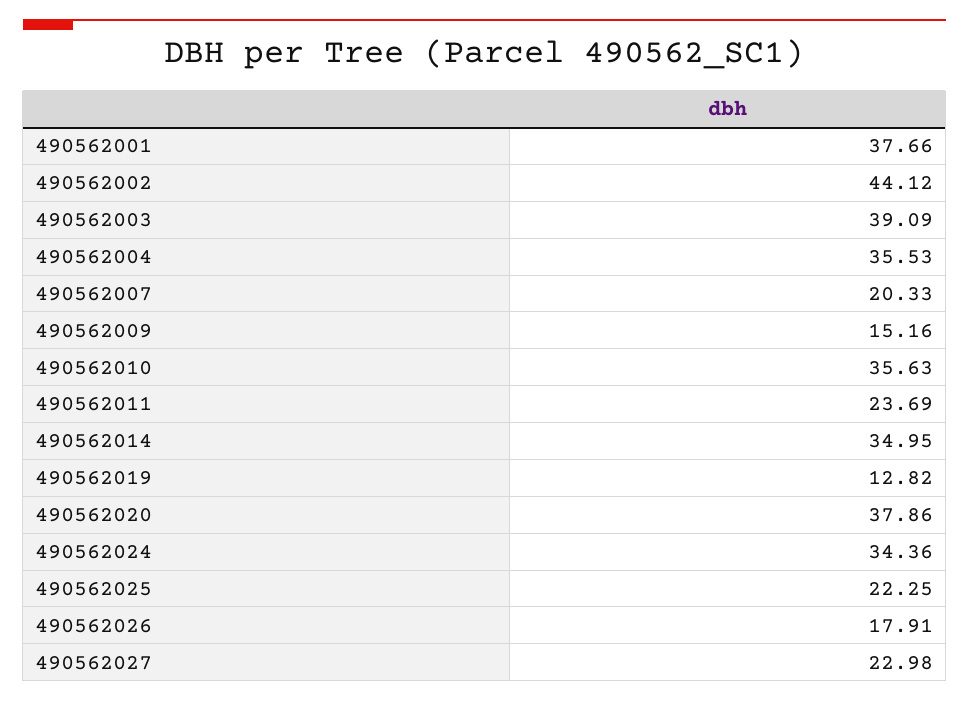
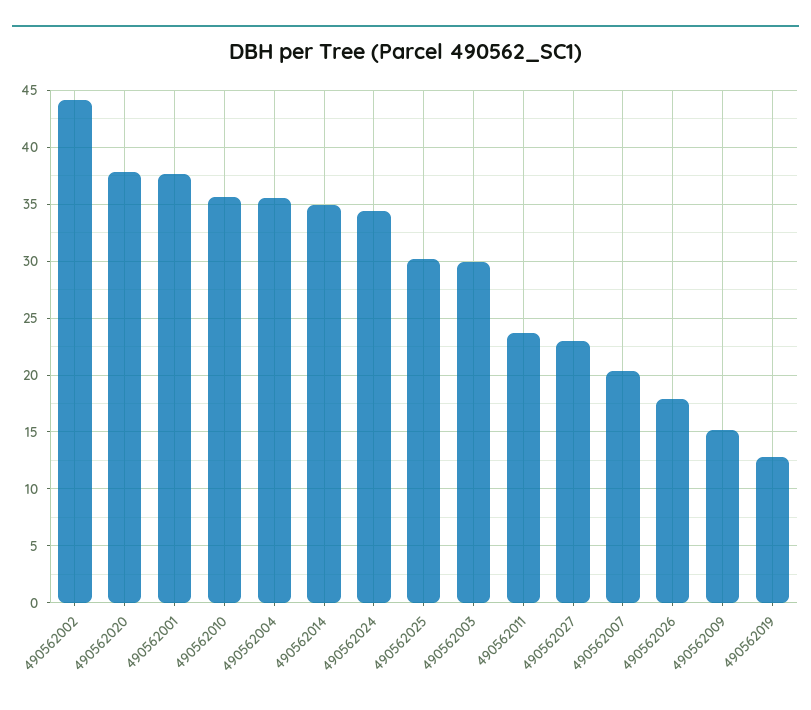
490562003: 39.09 -> 30
490562025: 22.25 -> 30

